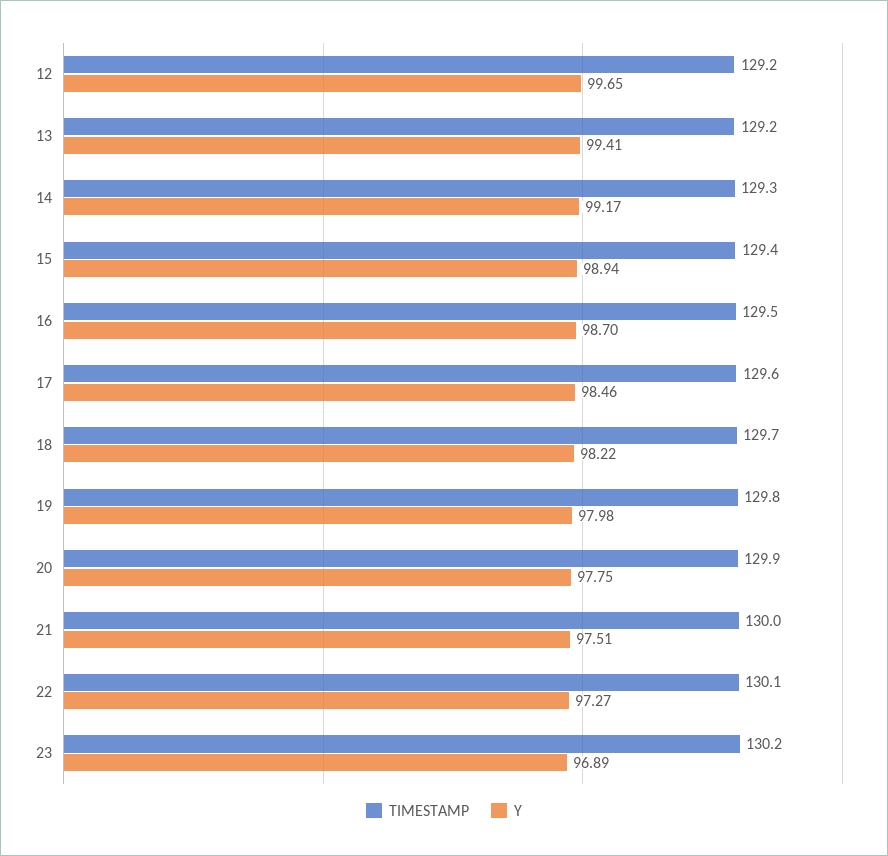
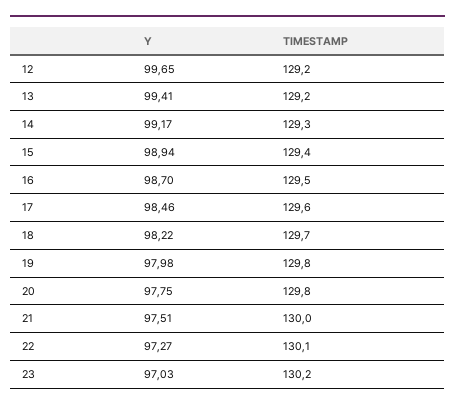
TIMESTAMP, 20: 129.9 -> 129.8
Y, 23: 96.89 -> 97.03

